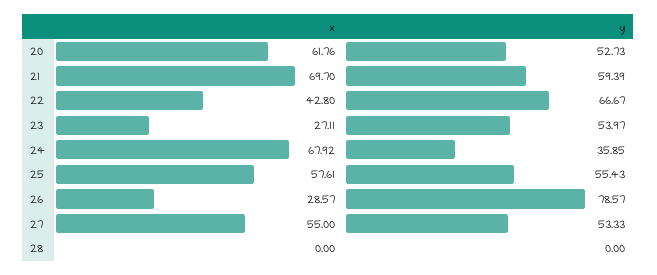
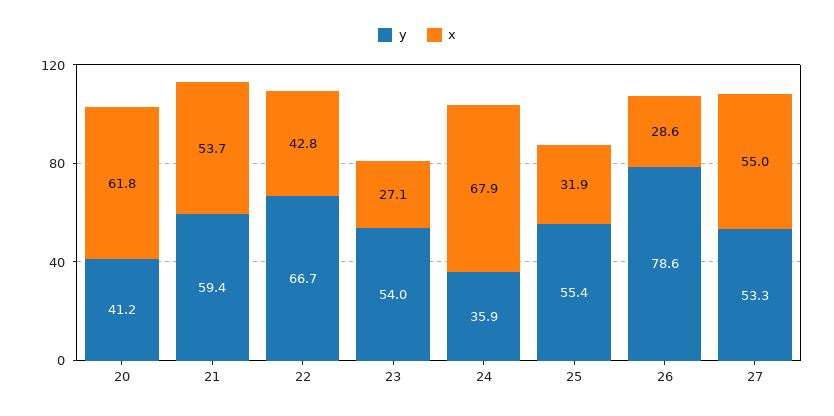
y, 20: 52.73 -> 41.2
x, 21: 69.7 -> 53.7
x, 25: 57.61 -> 31.9
x, 28: 0 -> none
y, 28: 0 -> none

